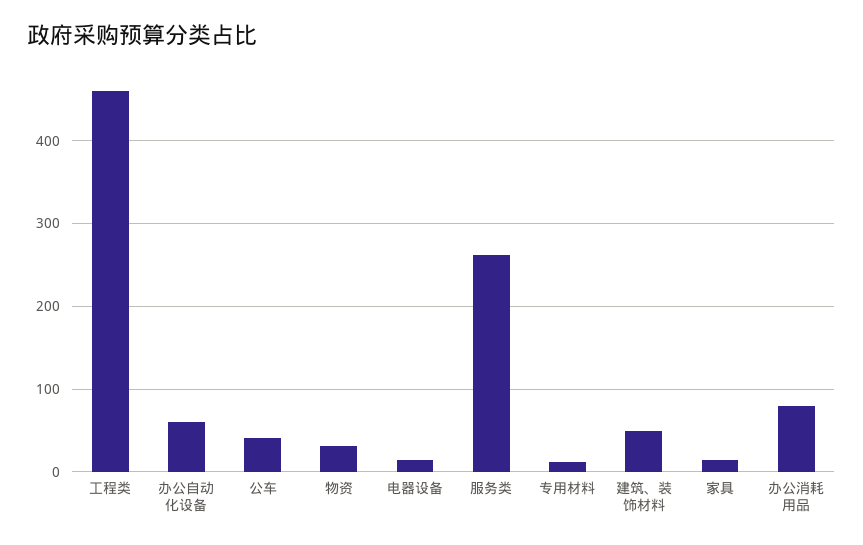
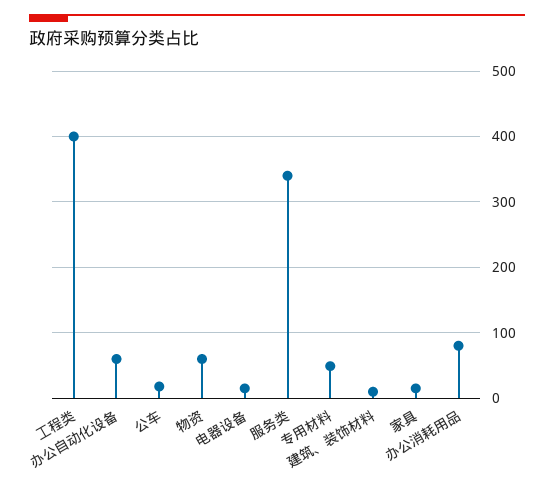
工程类: 460 -> 400
公车: 40 -> 20
物资: 30 -> 60
服务类: 260 -> 340
专用材料: 10 -> 50
建筑、装饰材料: 50 -> 10

